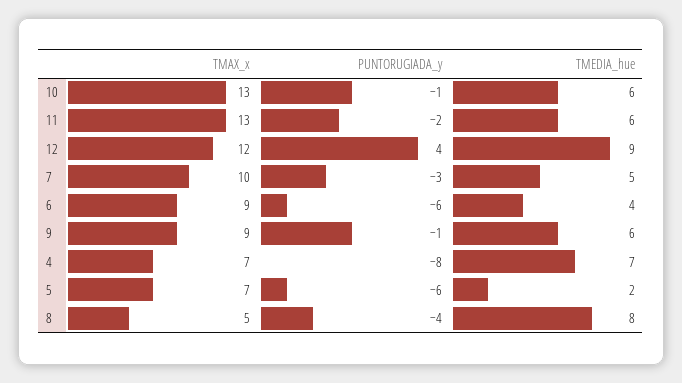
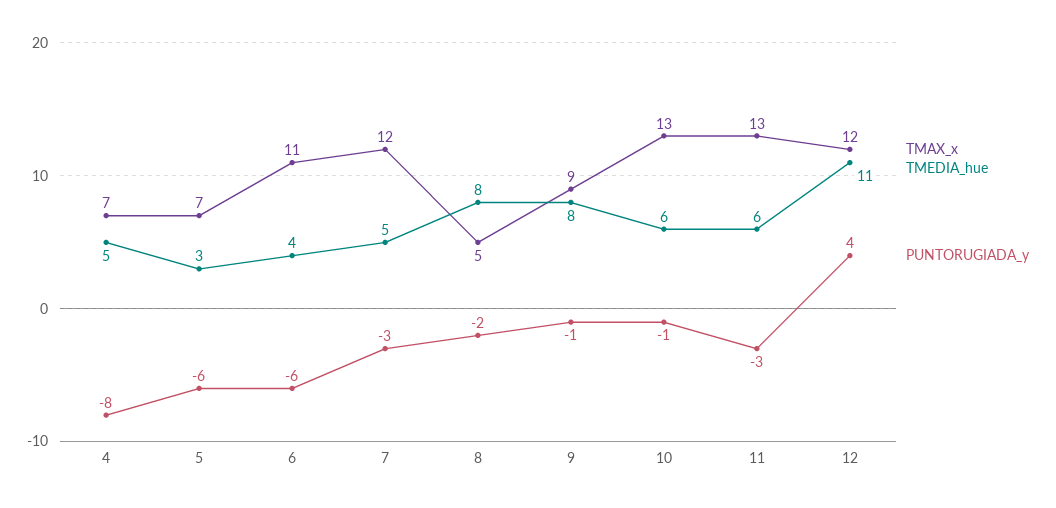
PUNTORUGIADA_y, 11: -2 -> -3
TMEDIA_hue, 12: 9 -> 11
TMAX_x, 7: 10 -> 12
TMAX_x, 6: 9 -> 11
TMEDIA_hue, 9: 6 -> 8
TMEDIA_hue, 4: 7 -> 5
TMEDIA_hue, 5: 2 -> 3
PUNTORUGIADA_y, 8: -4 -> -2

